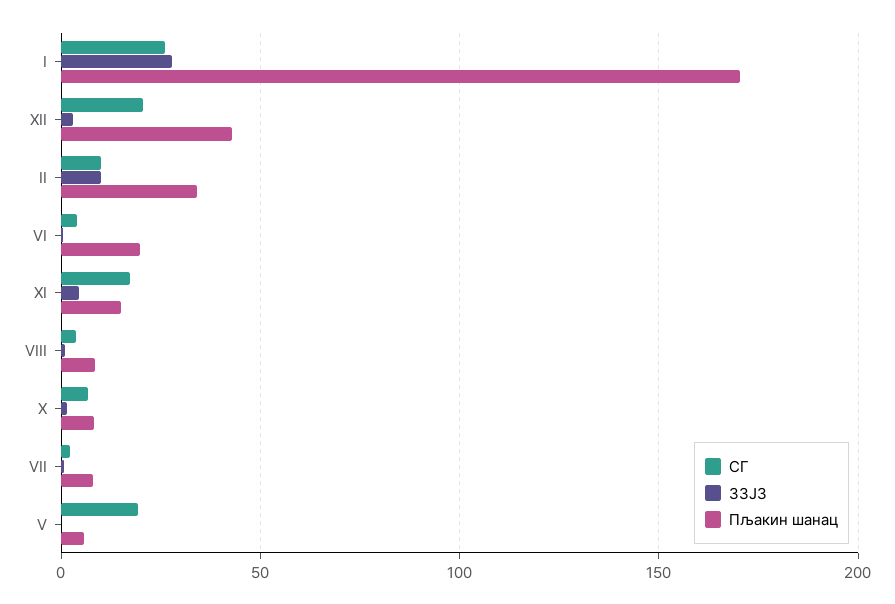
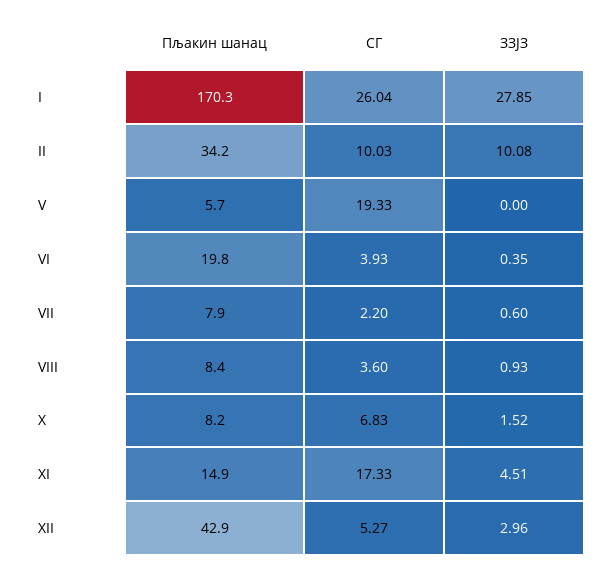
СГ, XII: 20 -> 5.27

